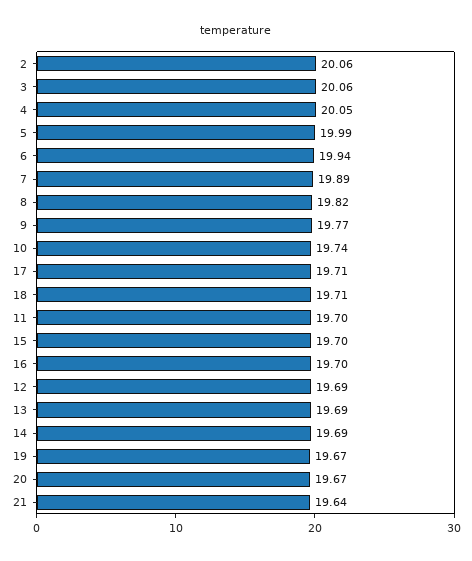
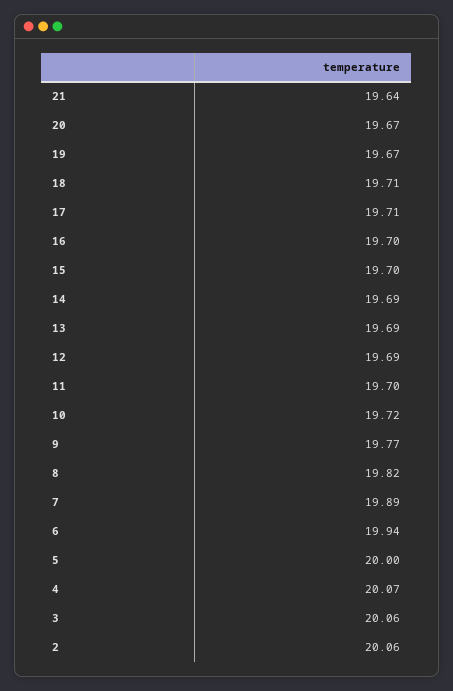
4: 20.05 -> 20.07
5: 19.99 -> 20
10: 19.74 -> 19.72

